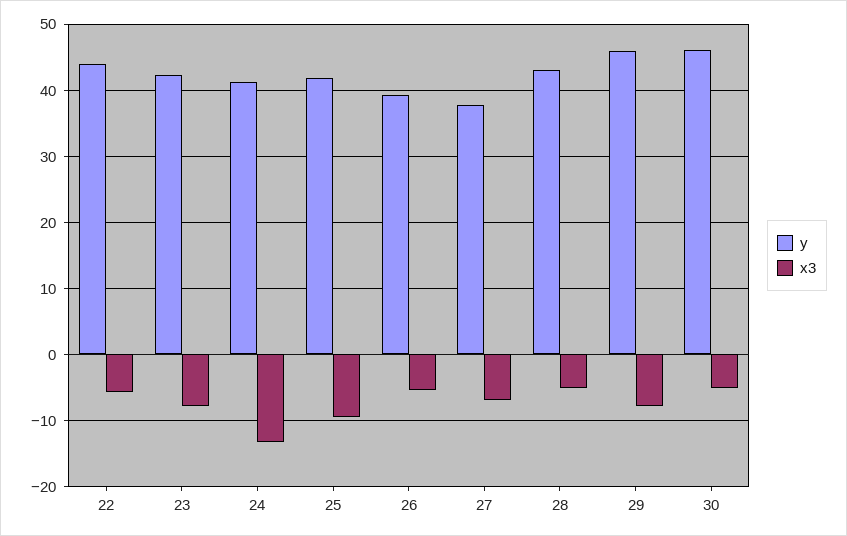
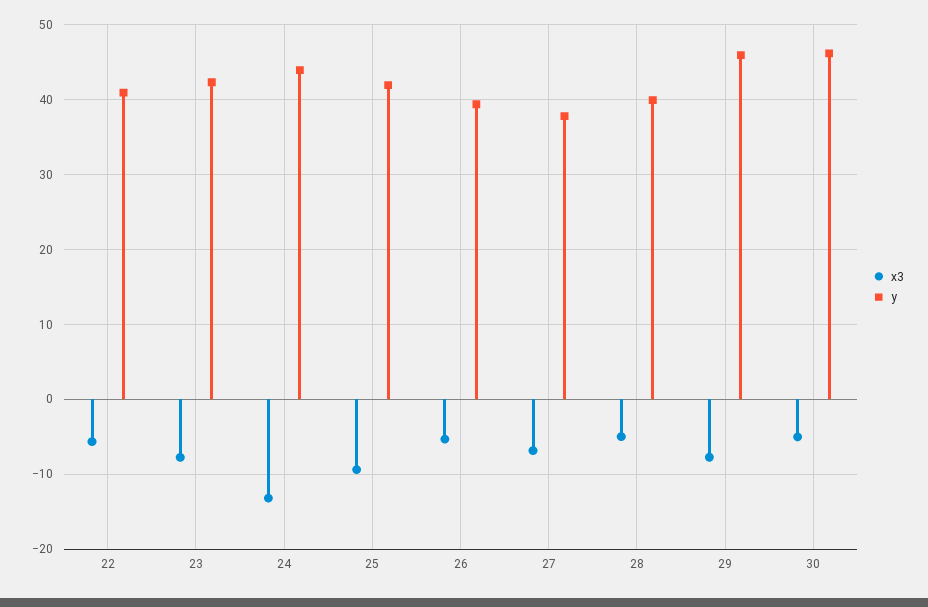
y, 22: 44 -> 41
y, 24: 41 -> 44
y, 28: 43 -> 40

